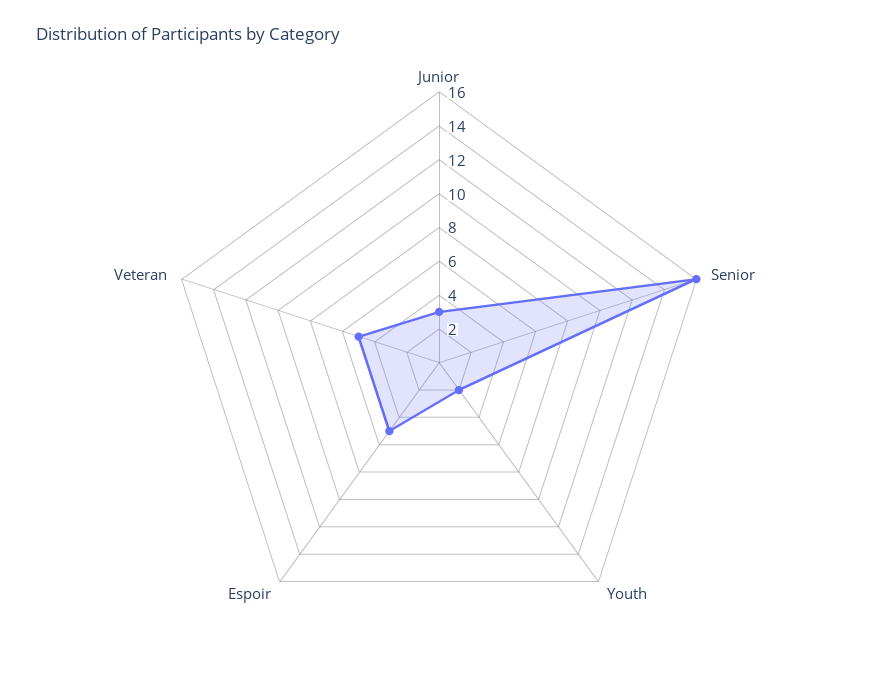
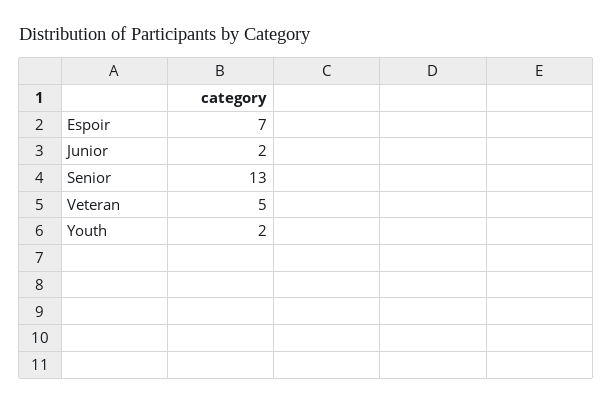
Junior: 3 -> 2
Senior: 16 -> 13
Espoir: 5 -> 7

